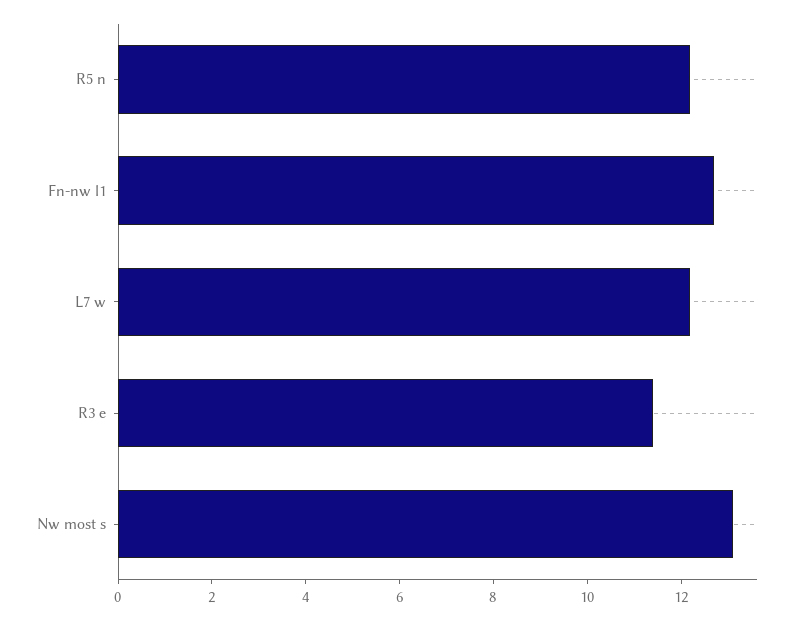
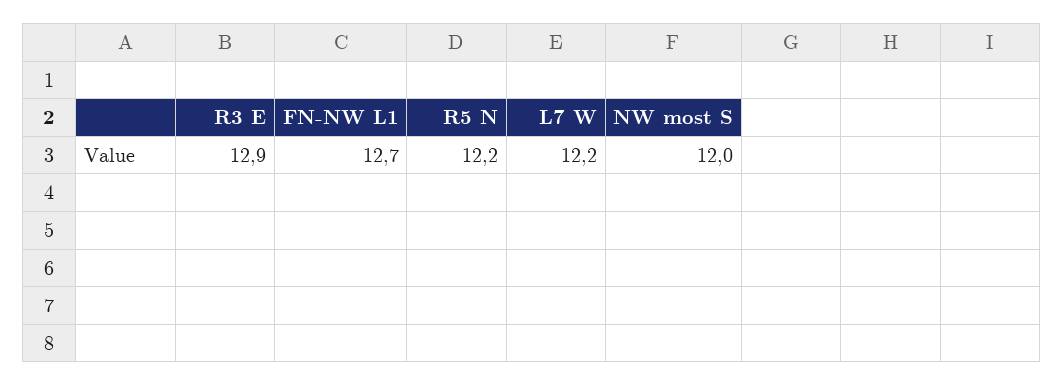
R3 e: 11.5 -> 12.9
Nw most s: 13 -> 12

